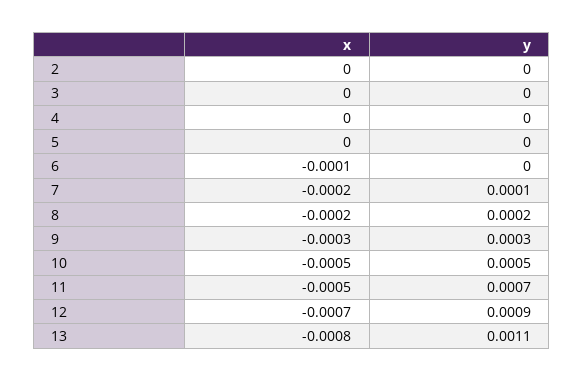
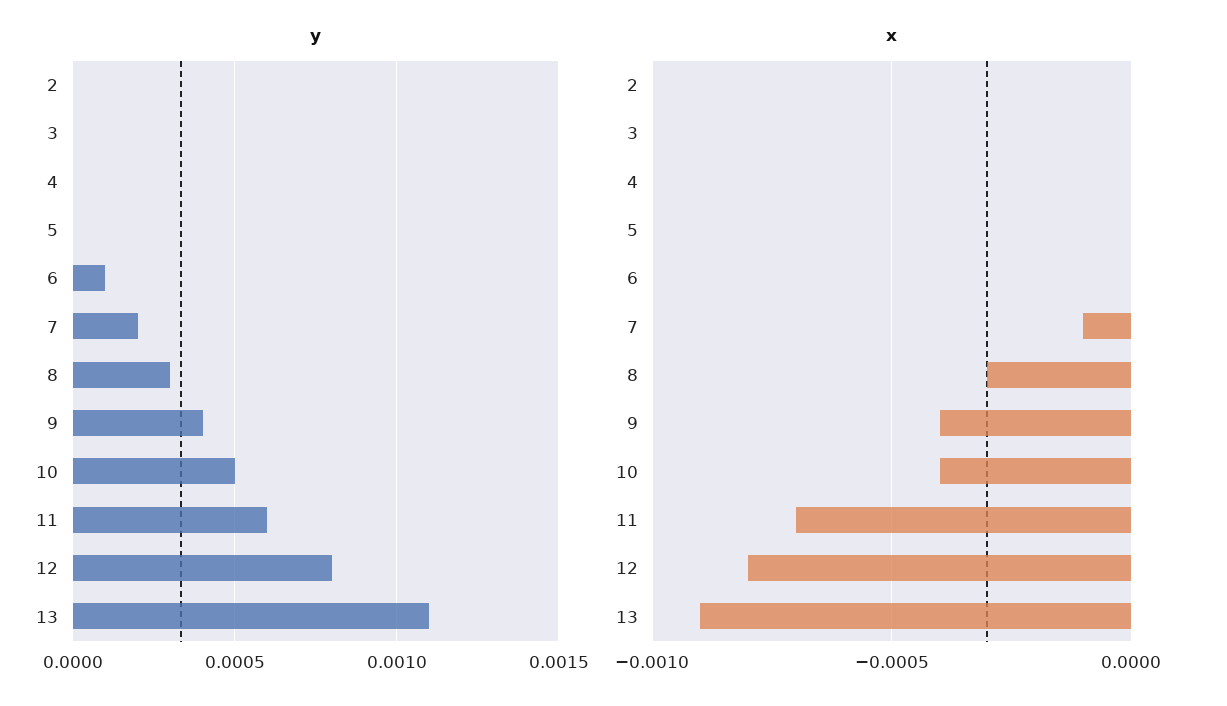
x, 6: -0.0001 -> 0
y, 6: 0 -> 0.0001
x, 7: -0.0002 -> -0.0001
y, 7: 0.0001 -> 0.0002
x, 8: -0.0002 -> -0.0003
y, 8: 0.0002 -> 0.0003
x, 9: -0.0003 -> -0.0004
y, 9: 0.0003 -> 0.0004
x, 10: -0.0005 -> -0.0004
x, 11: -0.0005 -> -0.0007
y, 11: 0.0007 -> 0.0006
x, 12: -0.0007 -> -0.0008
y, 12: 0.0009 -> 0.0008
x, 13: -0.0008 -> -0.0009

